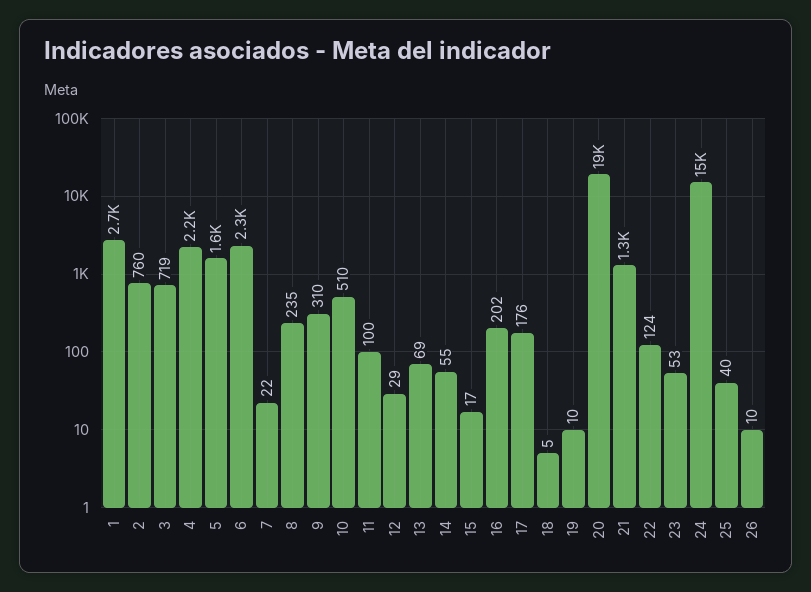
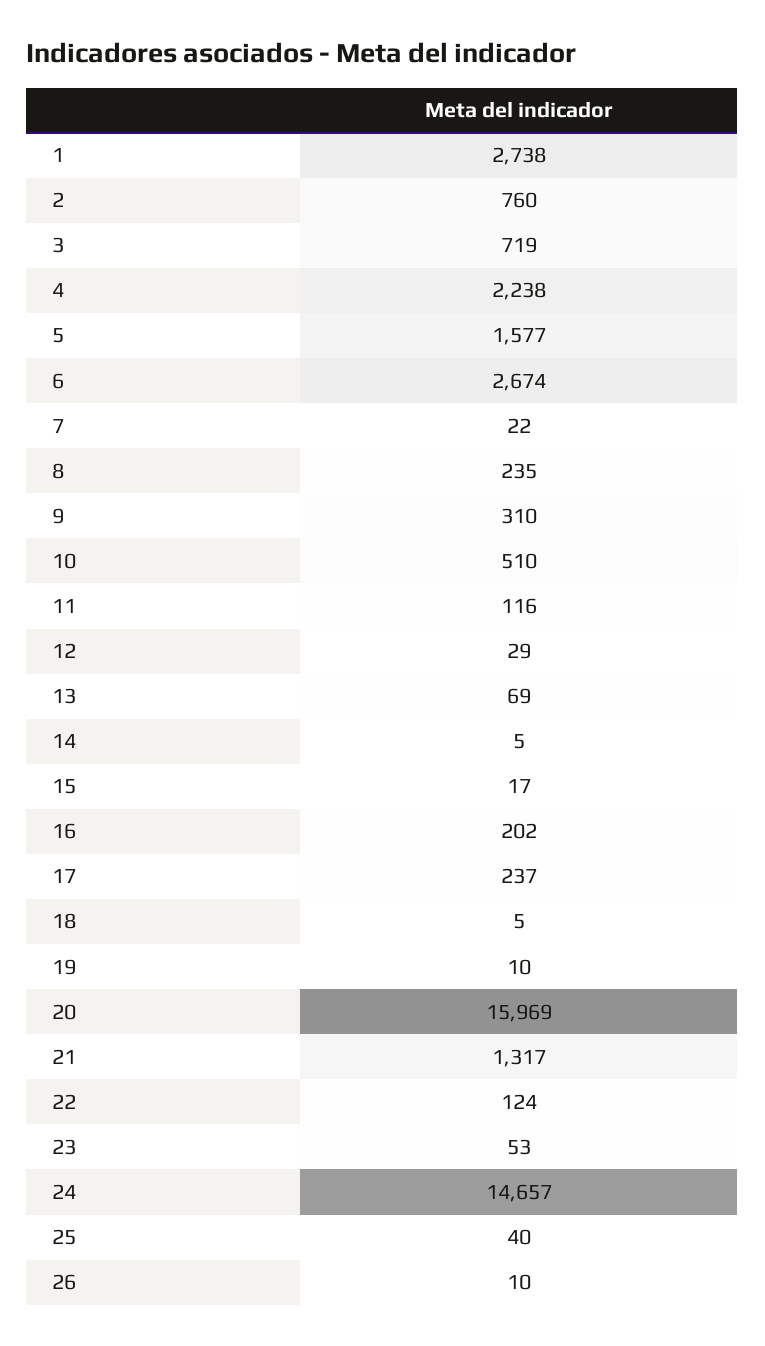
6: 2300 -> 2674
11: 100 -> 116
14: 55 -> 5
17: 176 -> 237
20: 19000 -> 15969

